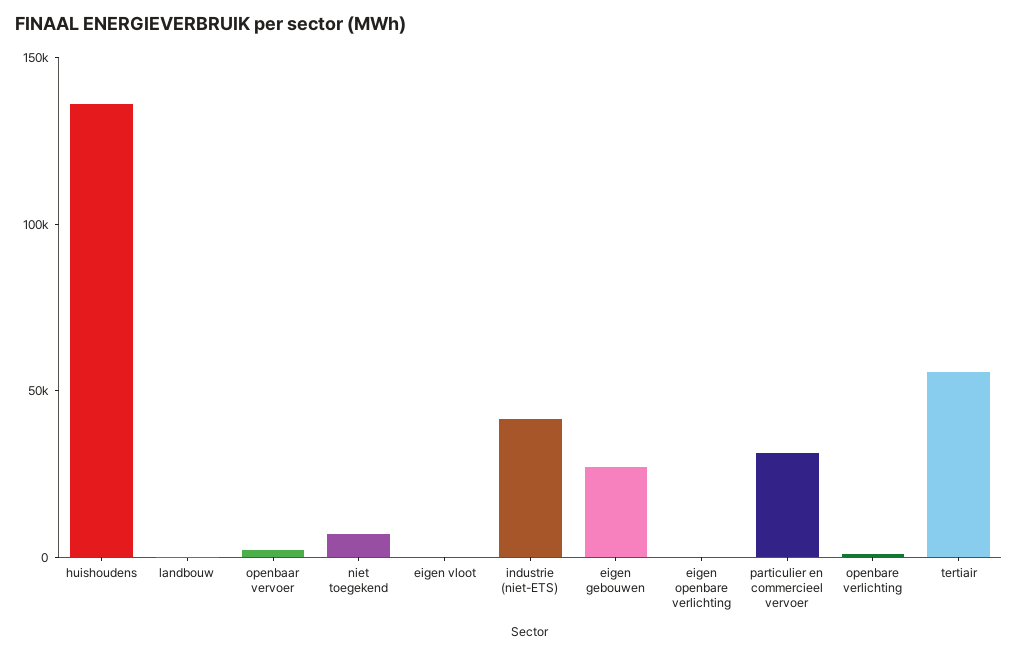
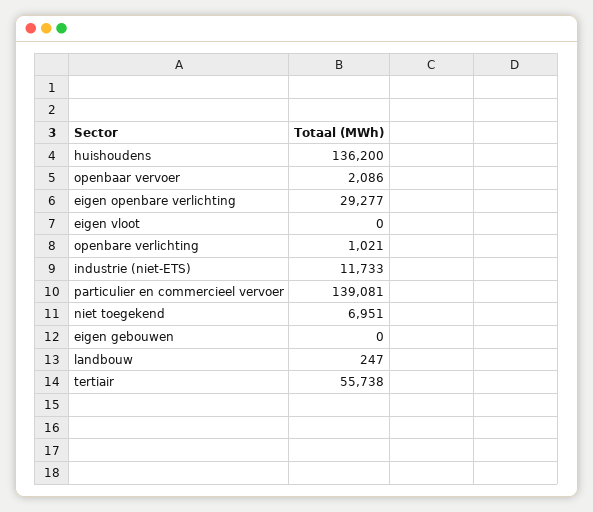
industrie (niet-ETS): 40000 -> 11733
eigen gebouwen: 30000 -> 0
eigen openbare verlichting: 0 -> 29277
particulier en commercieel vervoer: 30000 -> 139081

